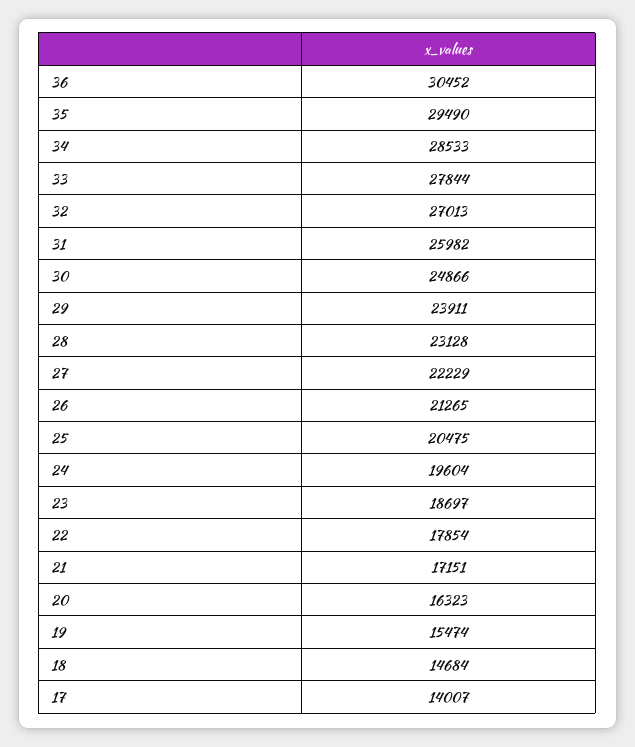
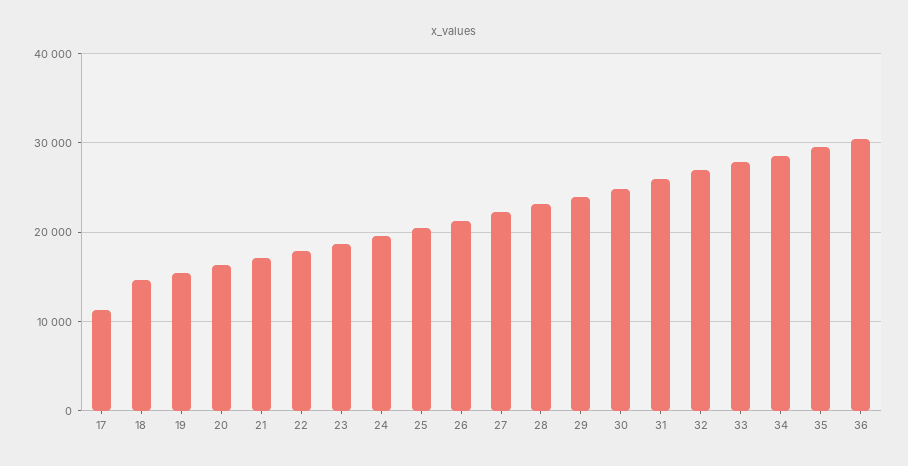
17: 14007 -> 11000

